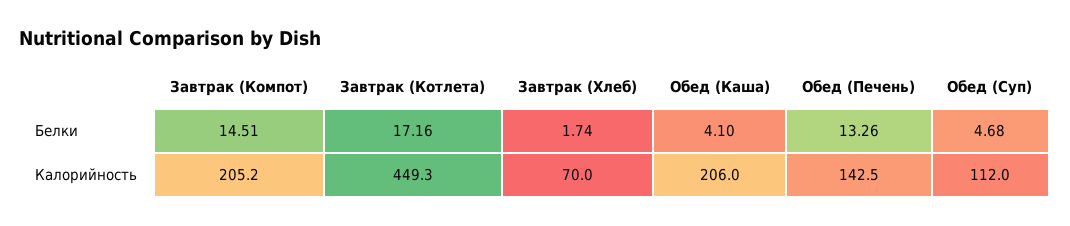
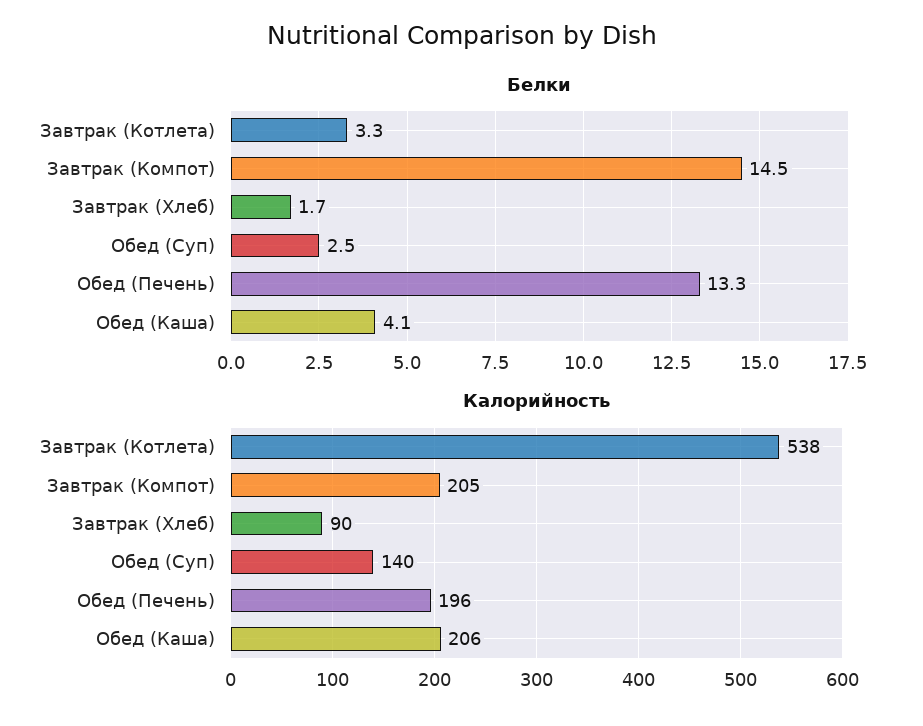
Белки, Завтрак (Котлета): 17.16 -> 3.3
Белки, Обед (Суп): 4.68 -> 2.5
Калорийность, Завтрак (Котлета): 449.3 -> 538
Калорийность, Завтрак (Хлеб): 70 -> 90
Калорийность, Обед (Печень): 142.5 -> 196
Калорийность, Обед (Суп): 112 -> 140

